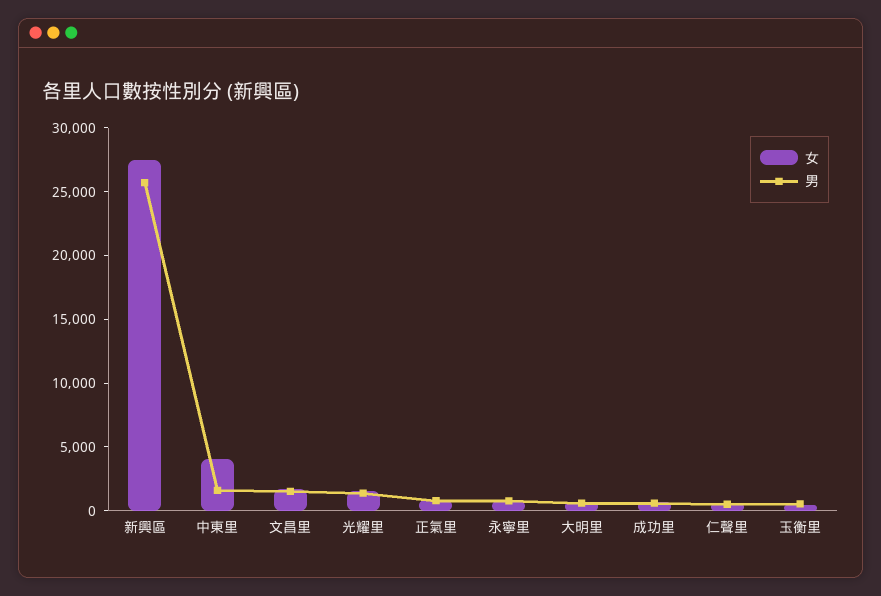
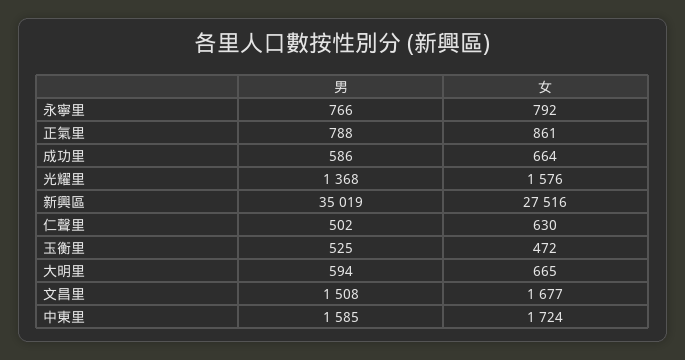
男, 新興區: 26000 -> 35019
女, 中東里: 4000 -> 1724

